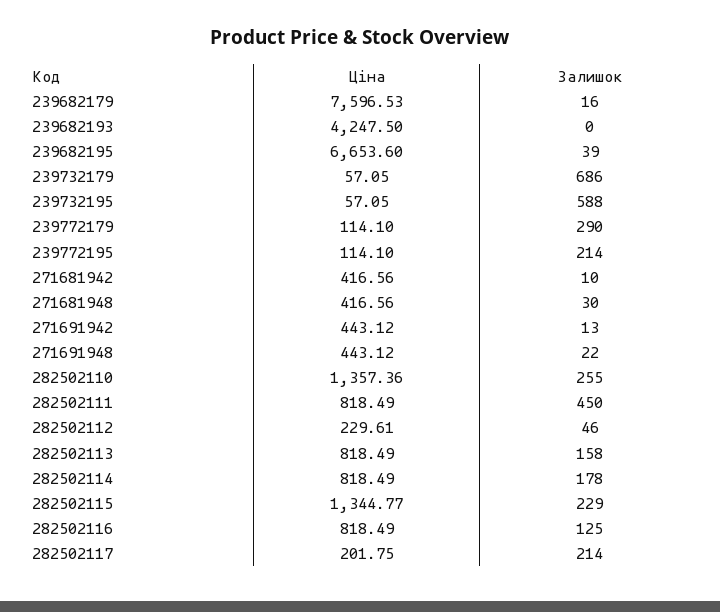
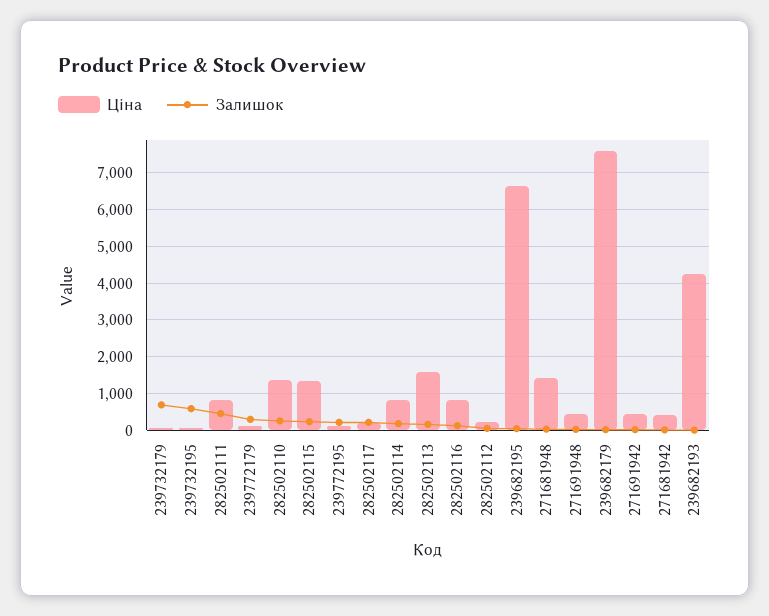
Ціна, 271681948: 416.56 -> 1400
Ціна, 282502113: 818.49 -> 1600

